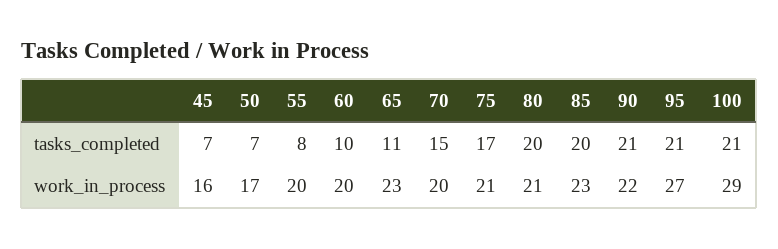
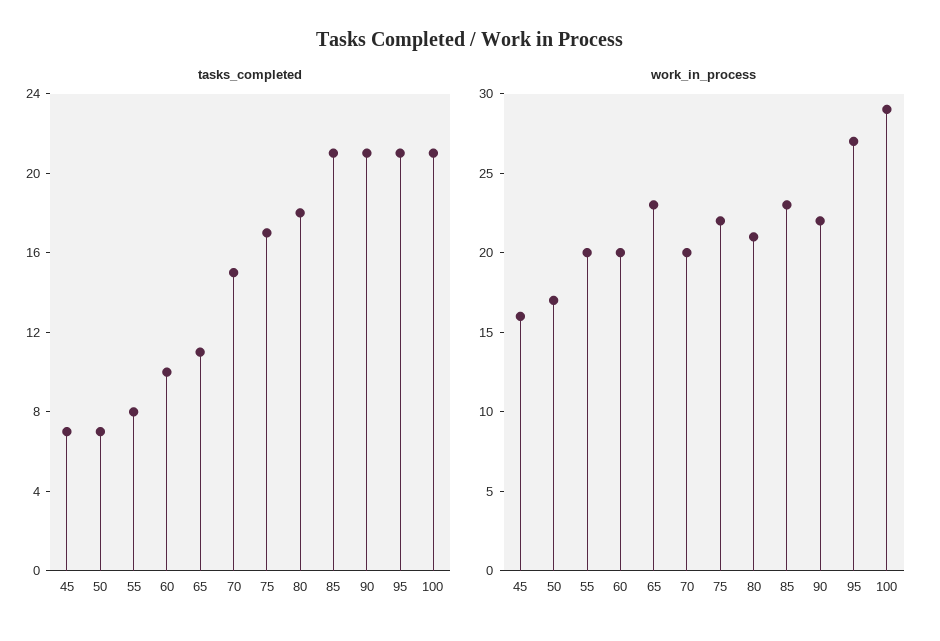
tasks_completed, 80: 20 -> 18
tasks_completed, 85: 20 -> 21
work_in_process, 75: 21 -> 22

